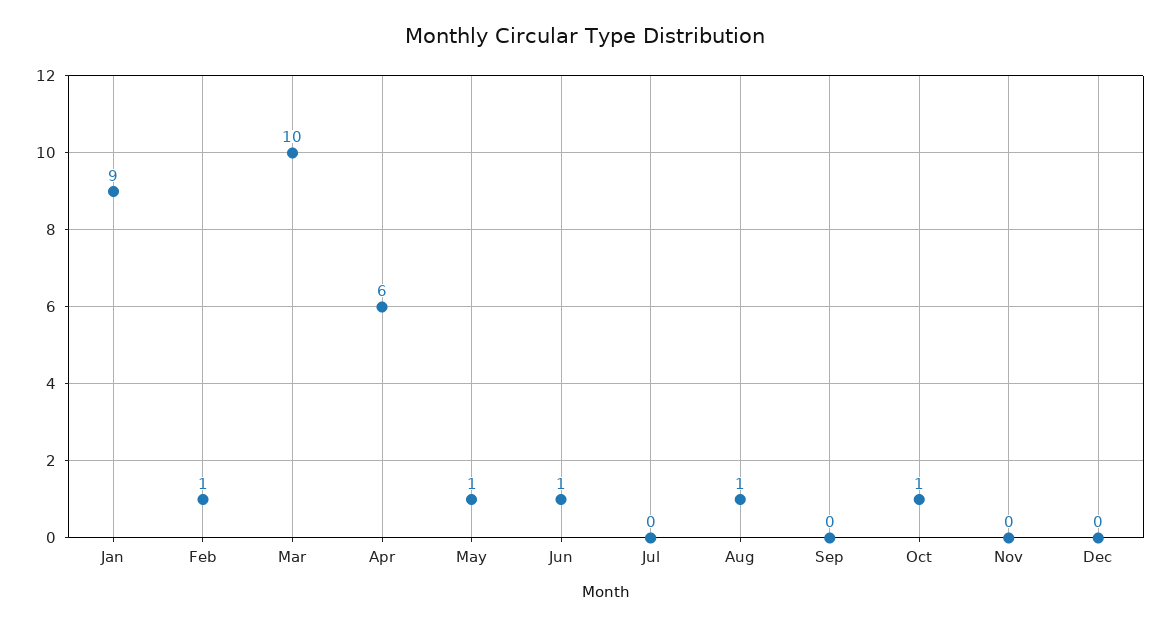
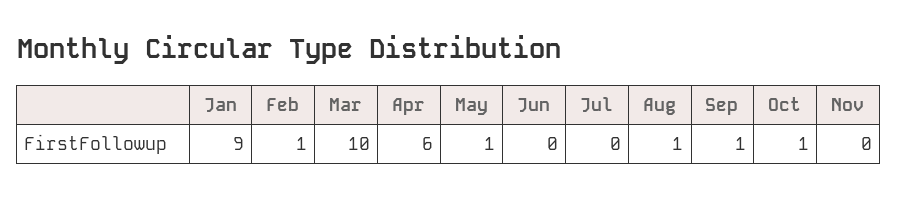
Jun: 1 -> 0
Sep: 0 -> 1
Dec: 0 -> none

